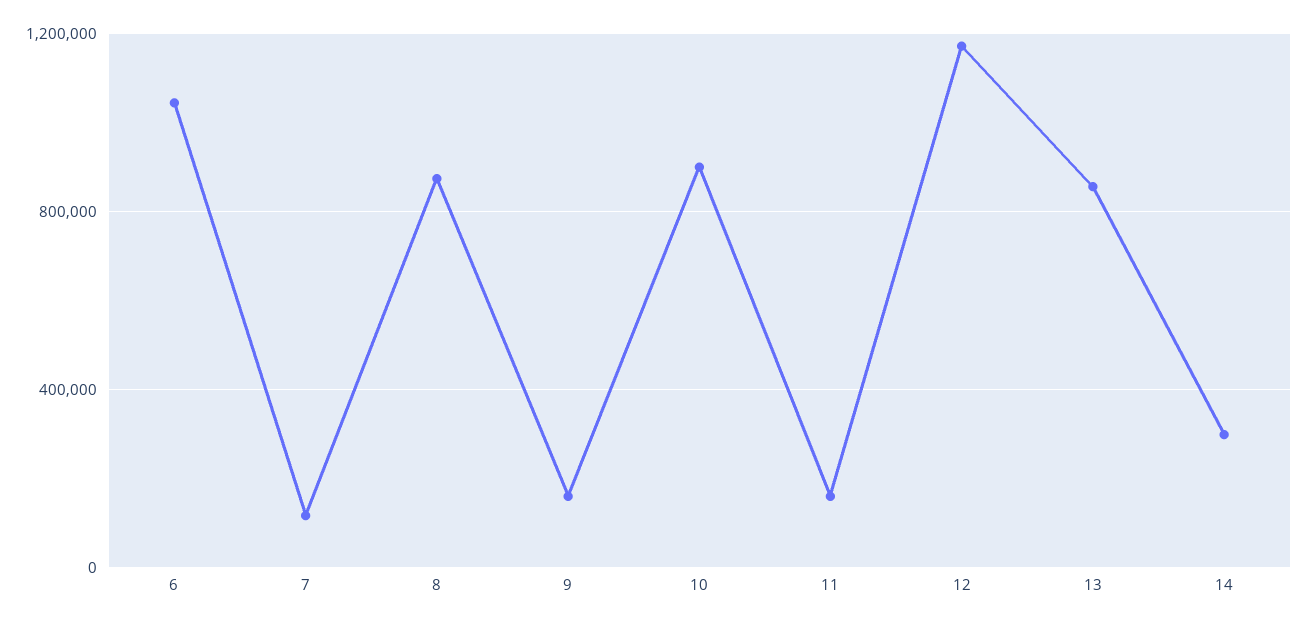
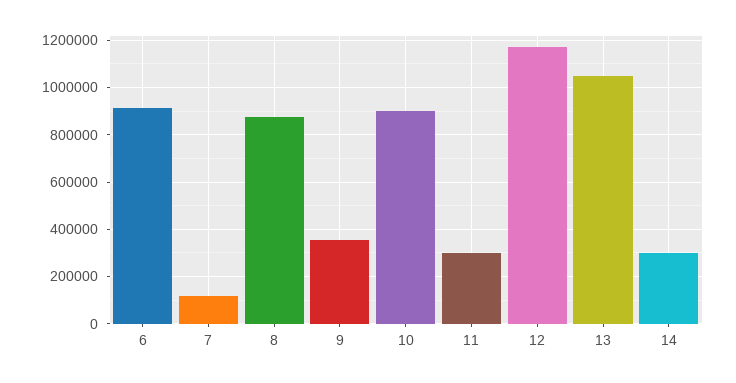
6: 1050000 -> 900000
9: 150000 -> 350000
11: 150000 -> 300000
13: 850000 -> 1050000

